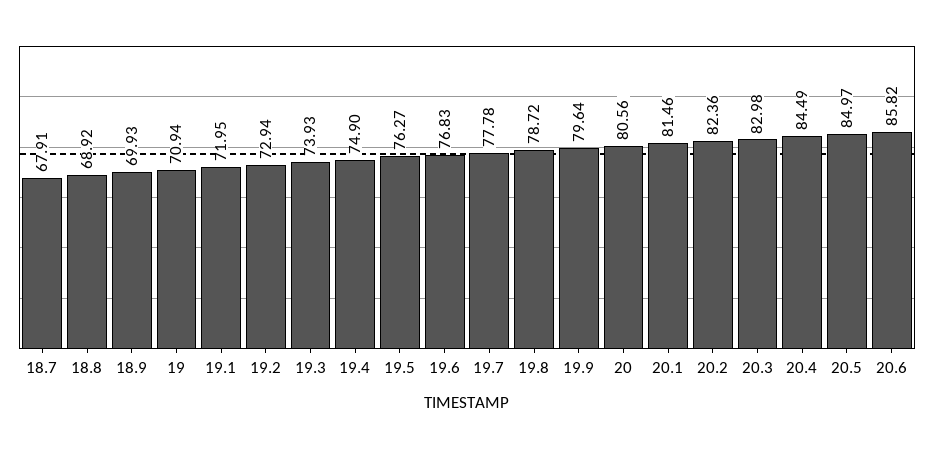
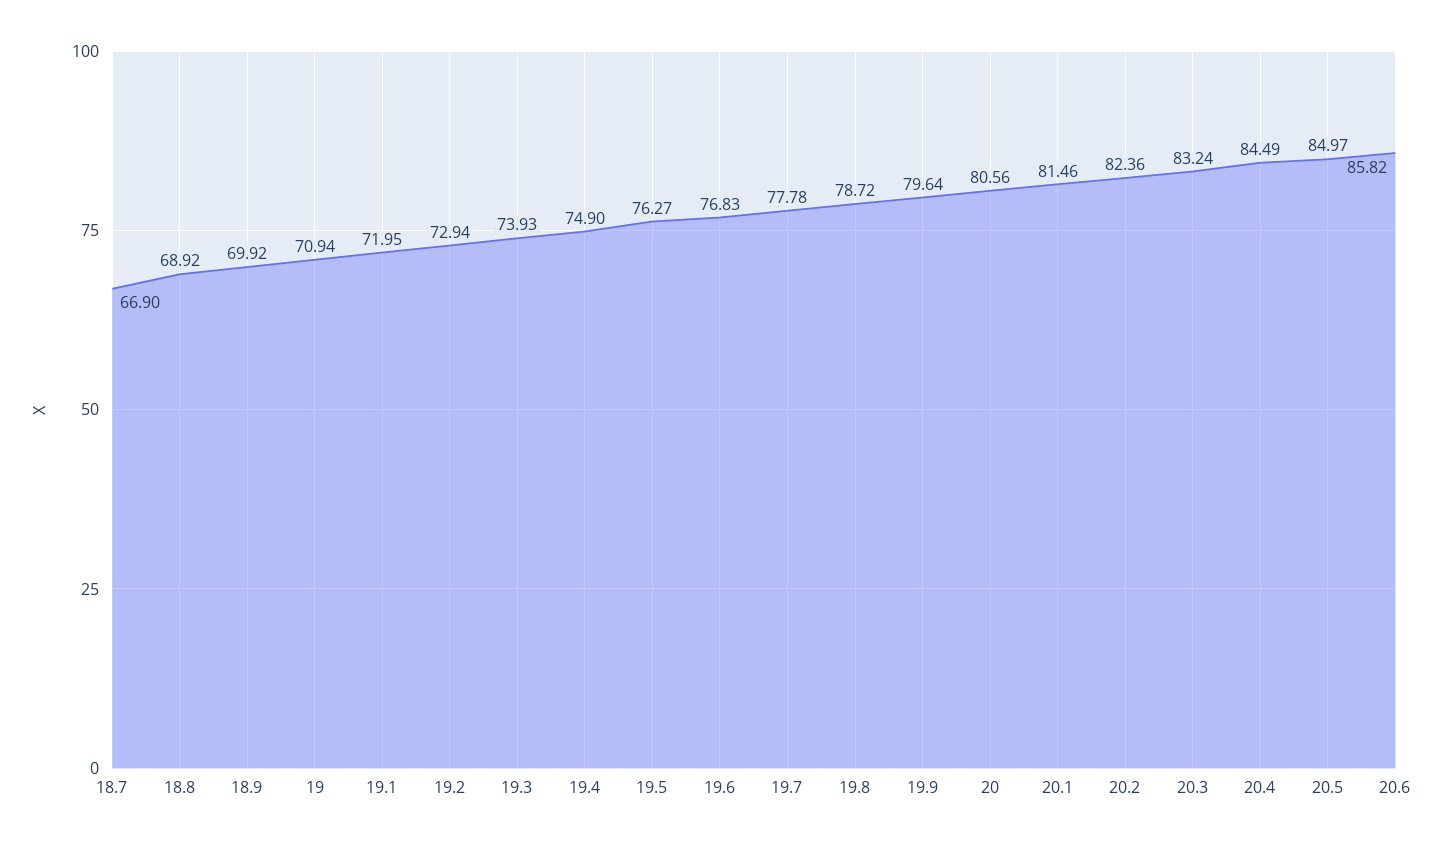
18.7: 67.91 -> 66.9
18.9: 69.93 -> 69.92
20.3: 82.98 -> 83.24

